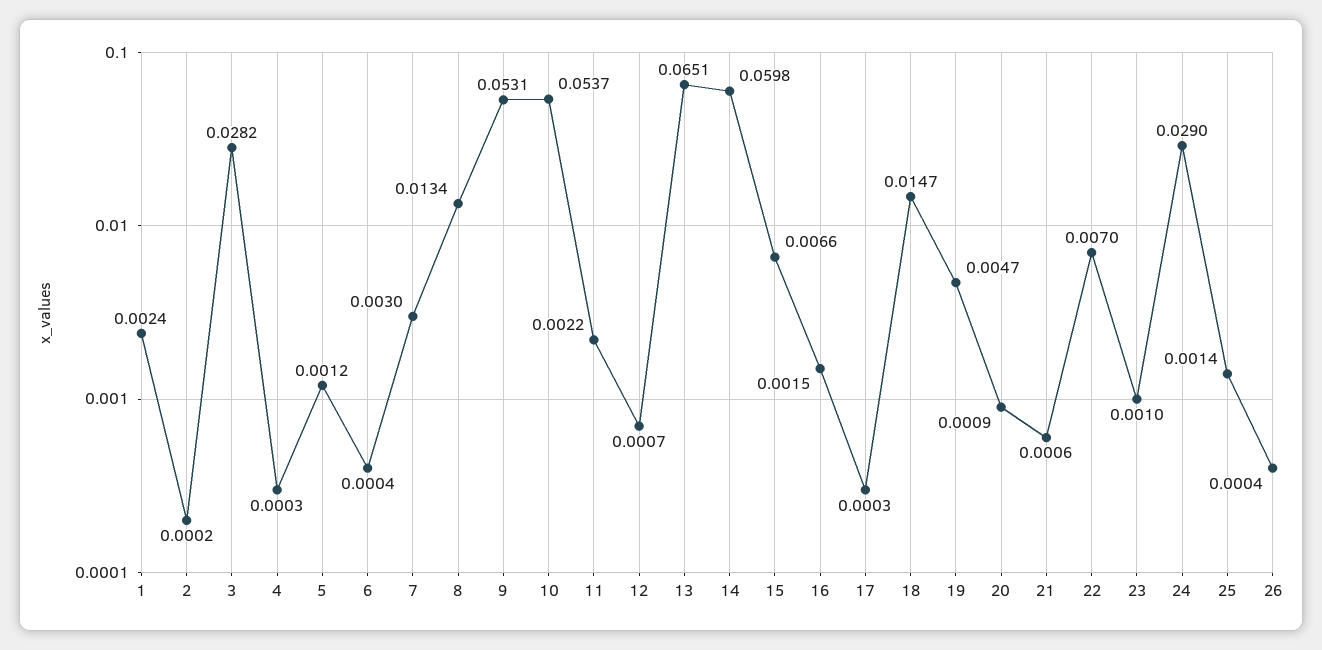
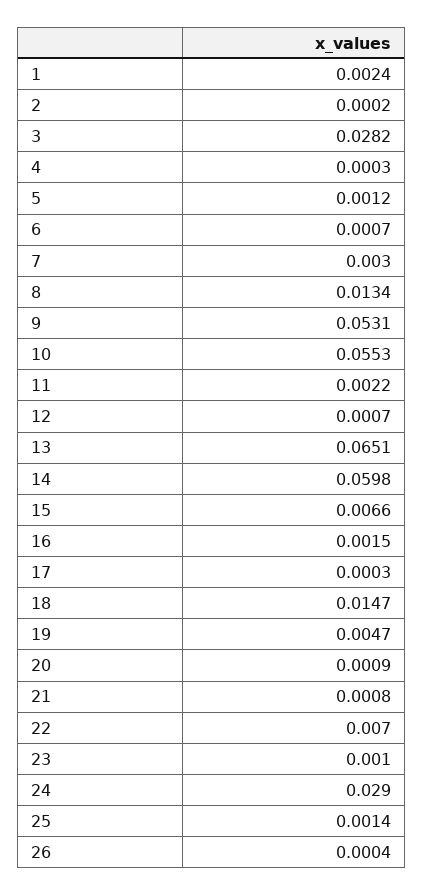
6: 0.0004 -> 0.0007
10: 0.0537 -> 0.0553
21: 0.0006 -> 0.0008

